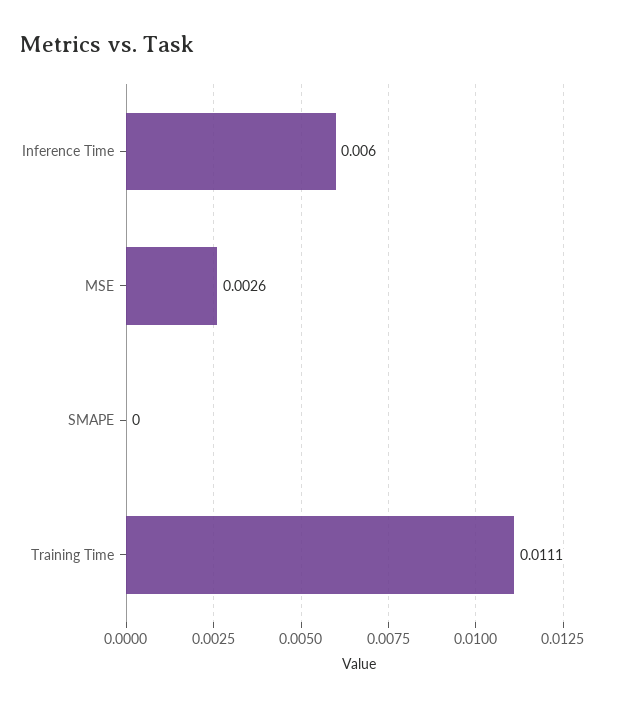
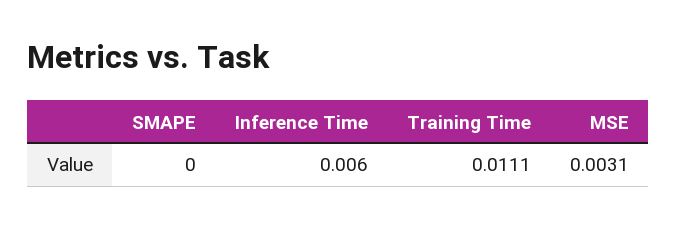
MSE: 0.0026 -> 0.0031

